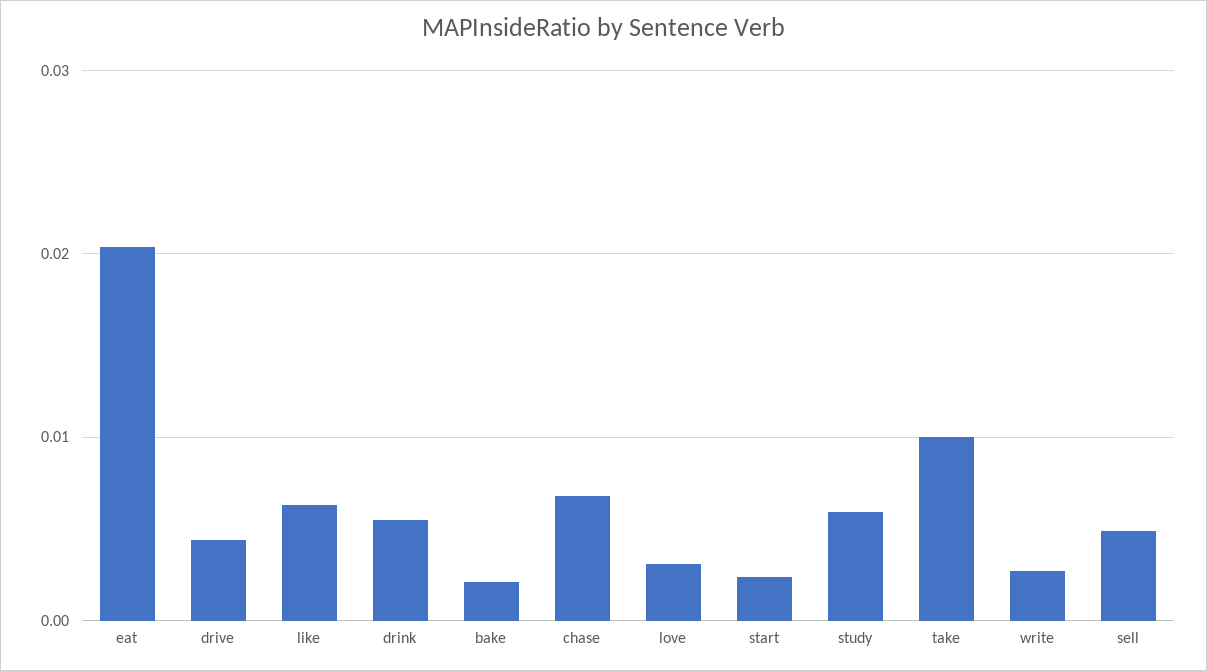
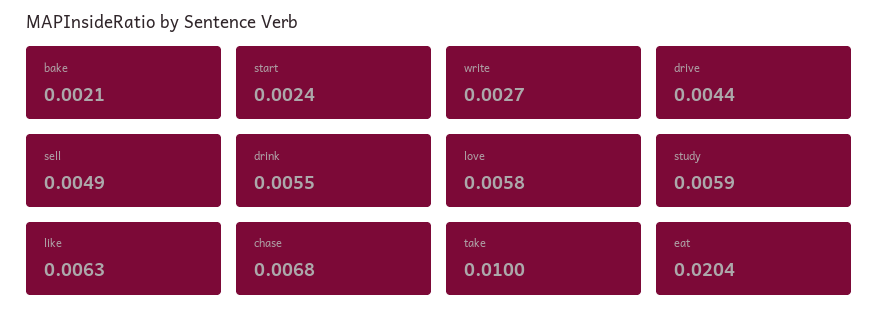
love: 0.003 -> 0.0058

